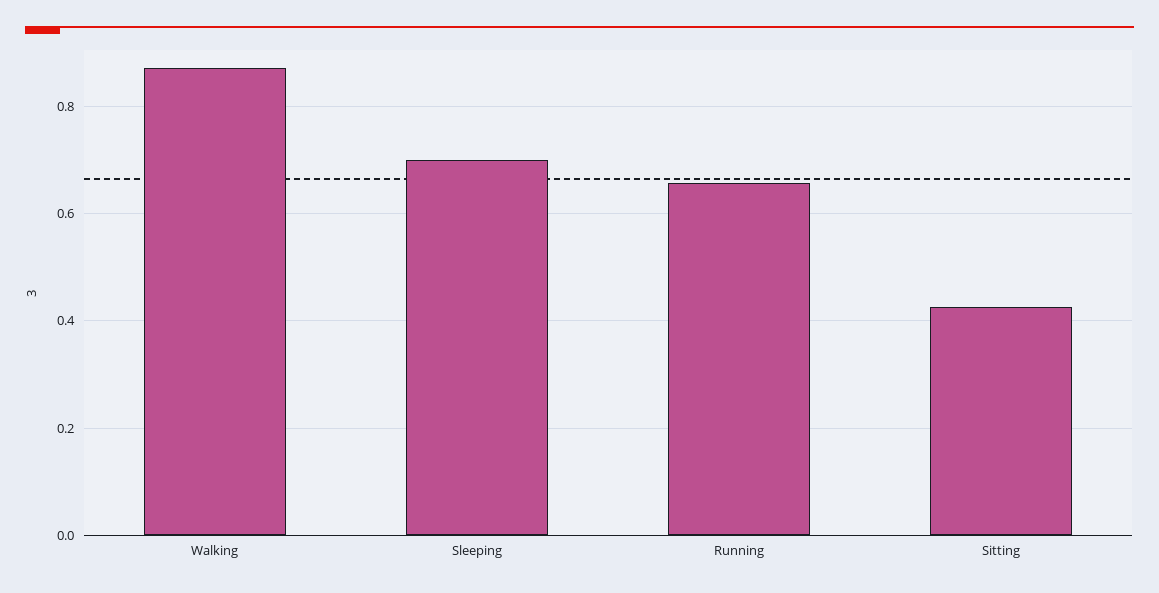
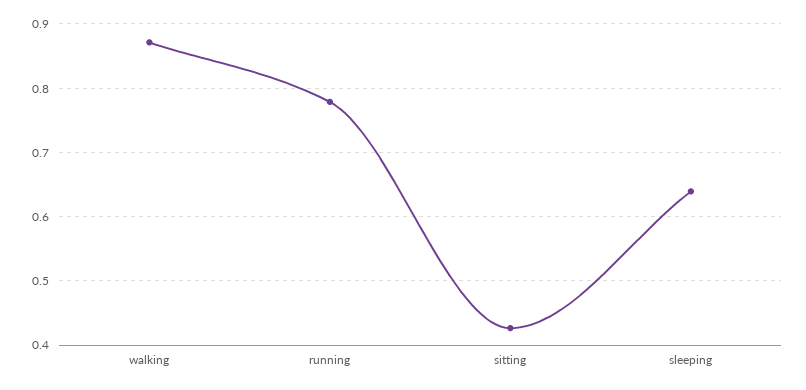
Sleeping: 0.7 -> 0.64
Running: 0.66 -> 0.78

